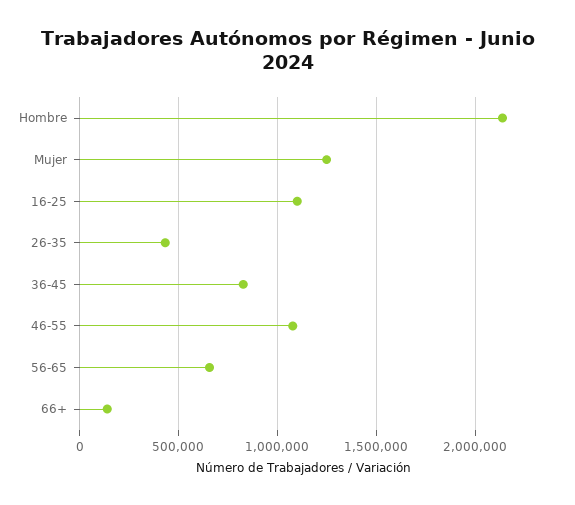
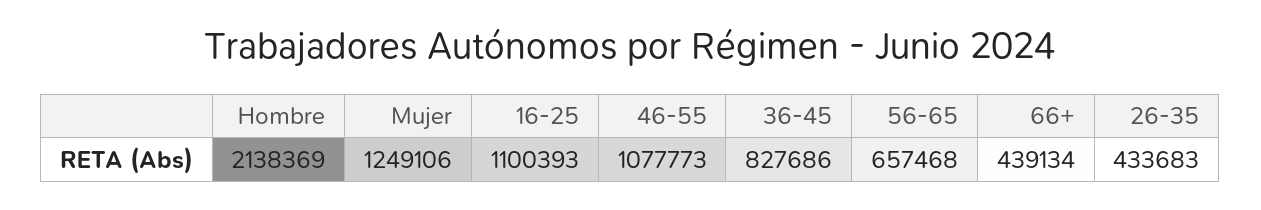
66+: 150000 -> 439134

